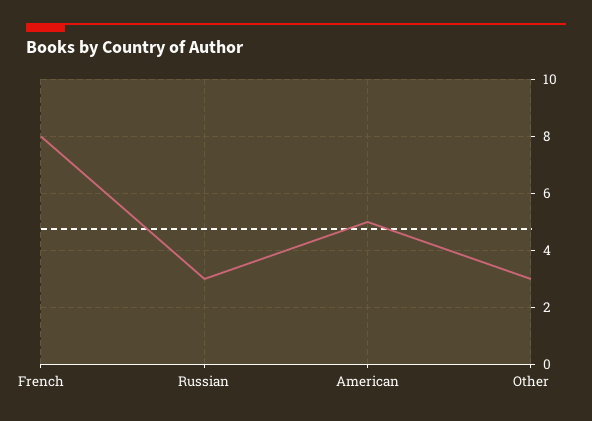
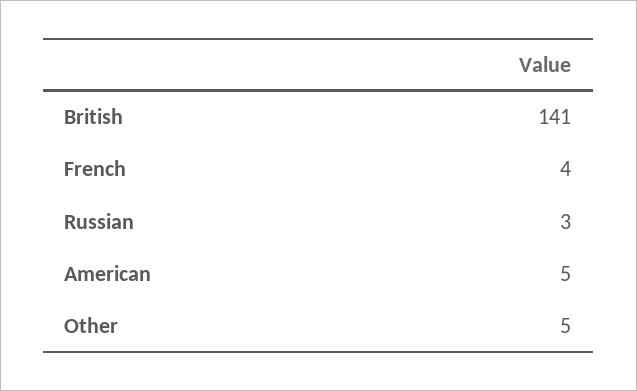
French: 8 -> 4
Other: 3 -> 5
British: none -> 141

